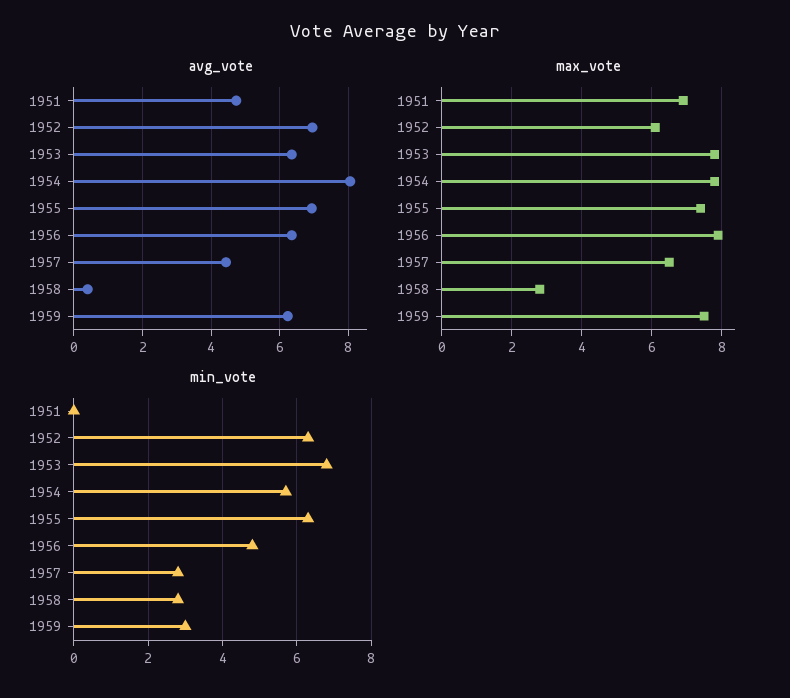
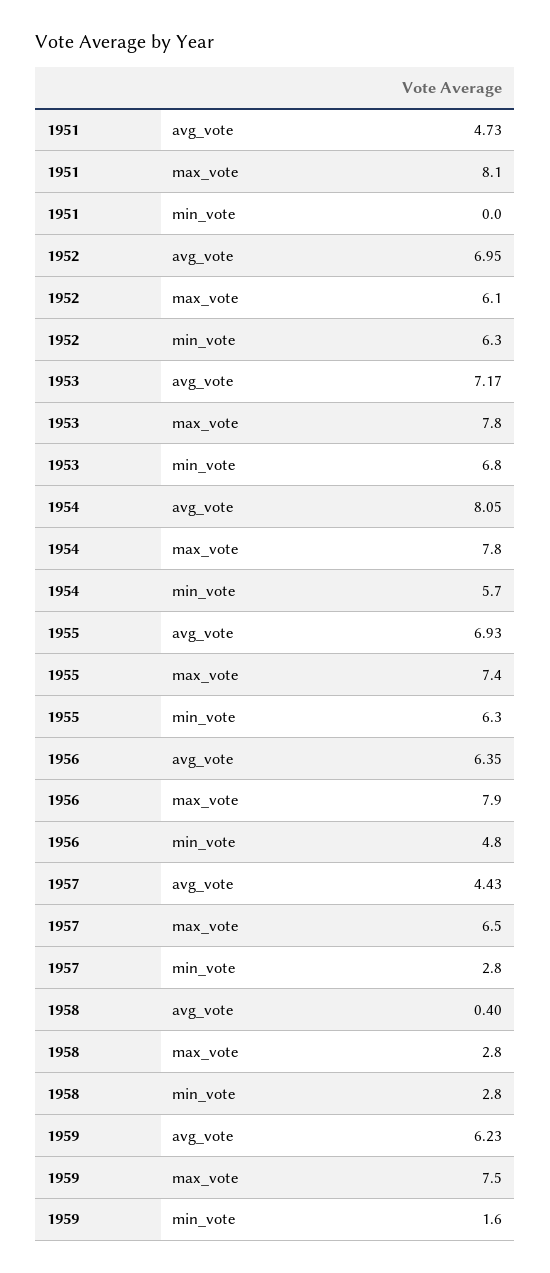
avg_vote, 1953: 6.4 -> 7.17
max_vote, 1951: 7 -> 8.1
min_vote, 1959: 3 -> 1.6

